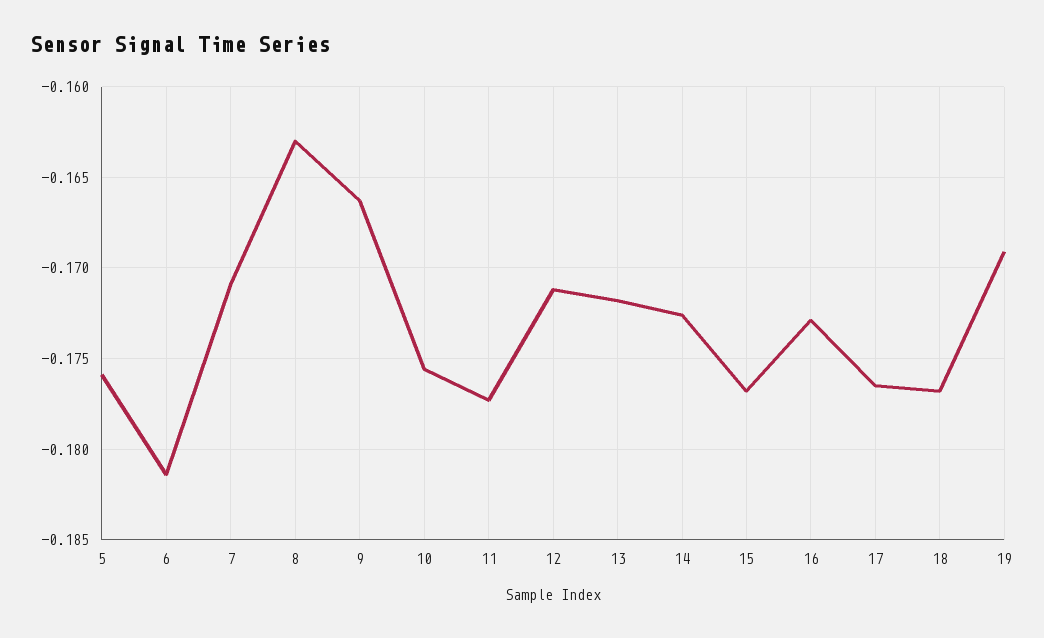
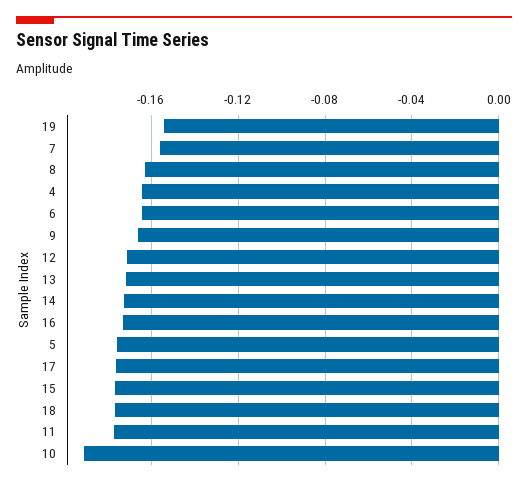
6: -0.1815 -> -0.165
7: -0.171 -> -0.155
10: -0.1755 -> -0.19
19: -0.169 -> -0.155
4: none -> -0.165

